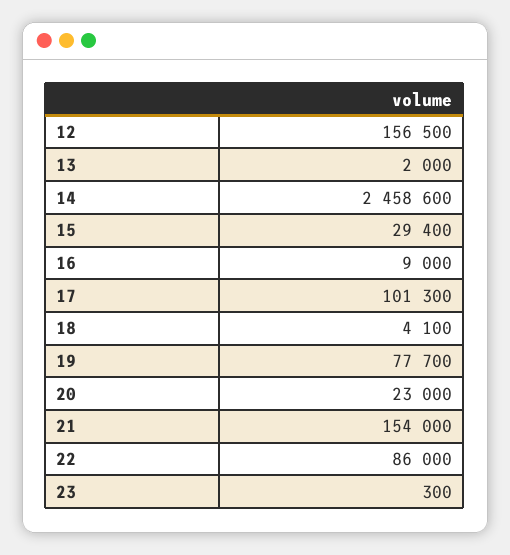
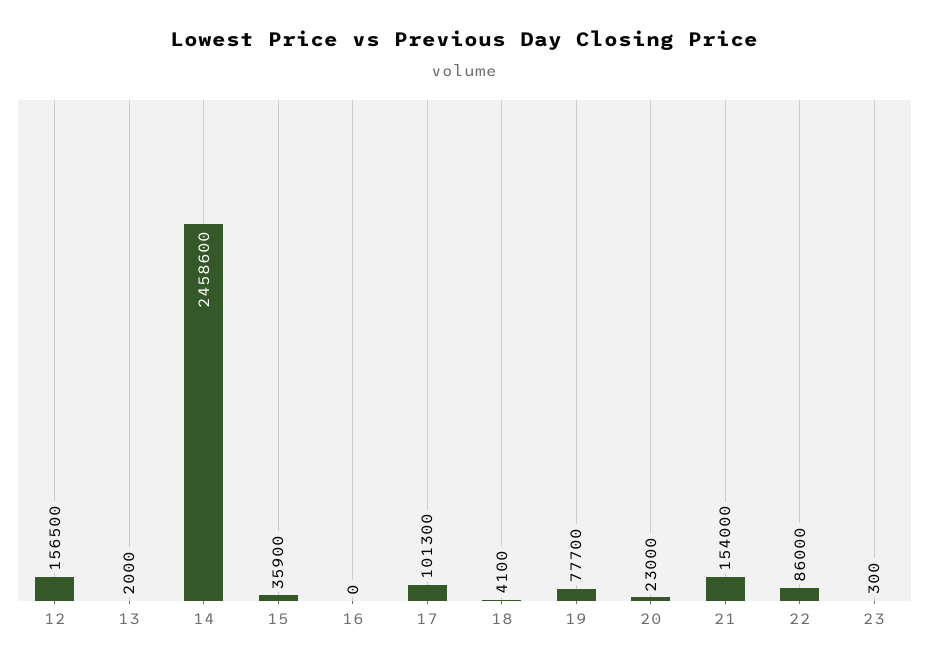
15: 29400 -> 35900
16: 9000 -> 0

